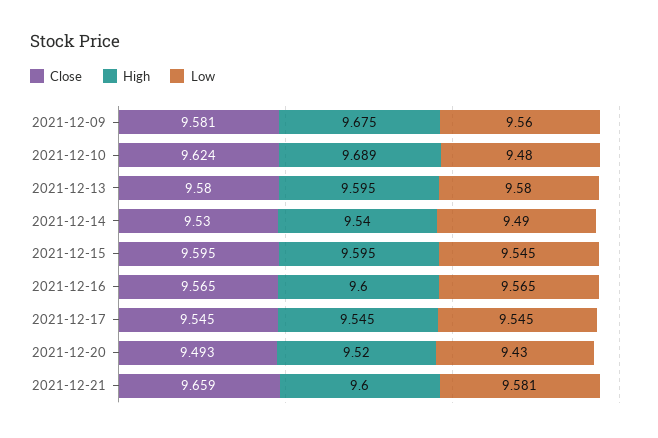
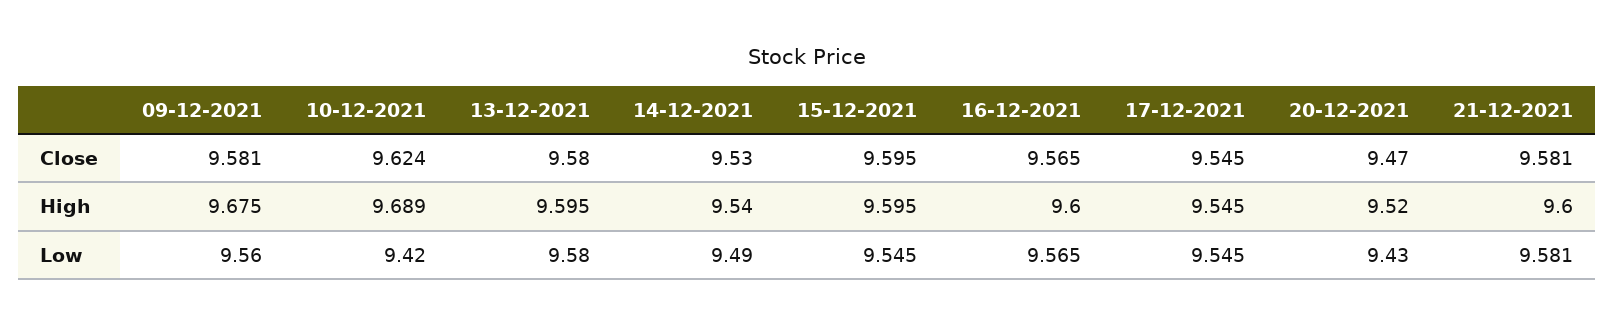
Low, 2021-12-10: 9.48 -> 9.42
Close, 2021-12-20: 9.493 -> 9.47
Close, 2021-12-21: 9.659 -> 9.581

